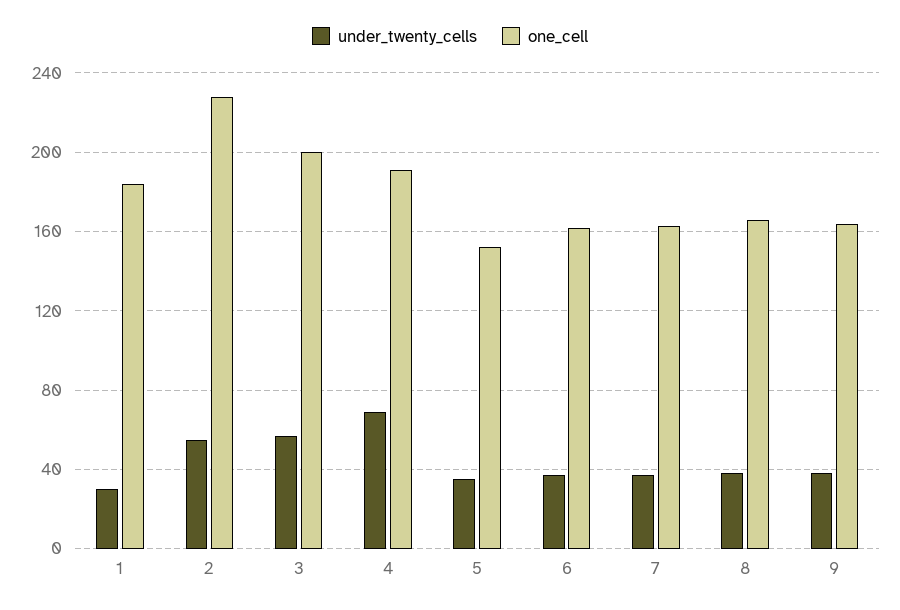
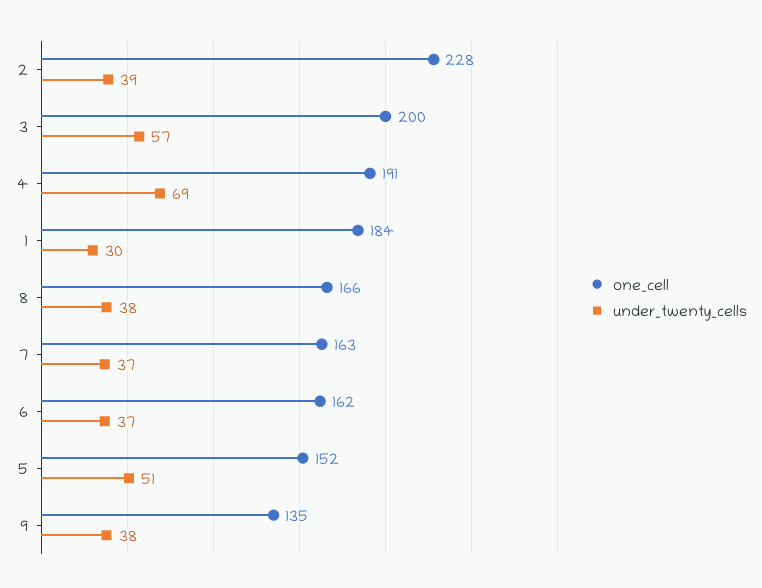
under_twenty_cells, 2: 55 -> 39
under_twenty_cells, 5: 35 -> 51
one_cell, 9: 165 -> 135

